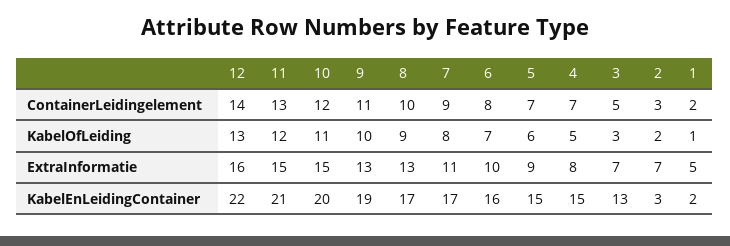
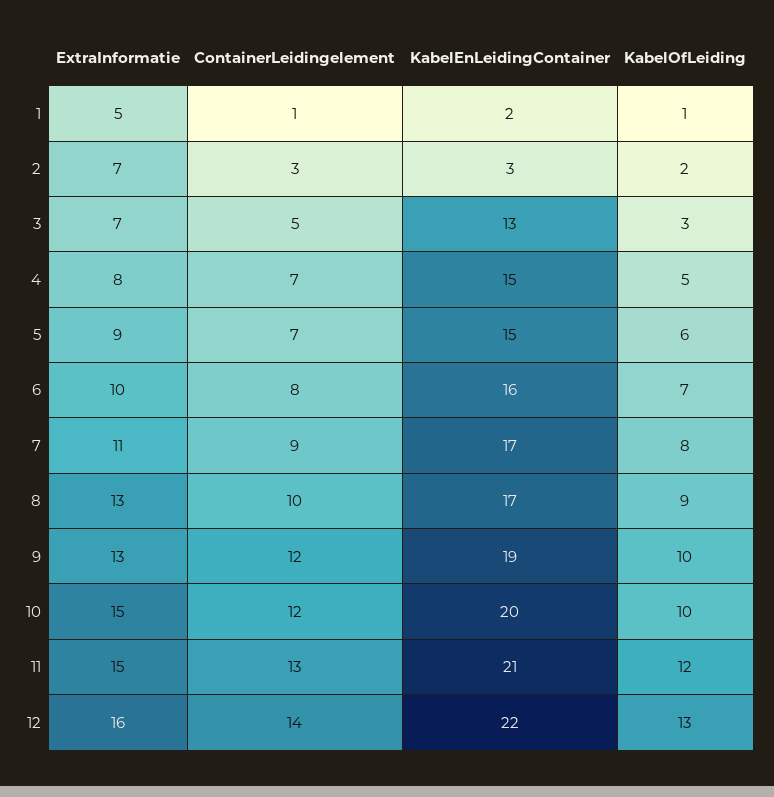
9, ContainerLeidingelement: 11 -> 12
1, ContainerLeidingelement: 2 -> 1
10, KabelOfLeiding: 11 -> 10

